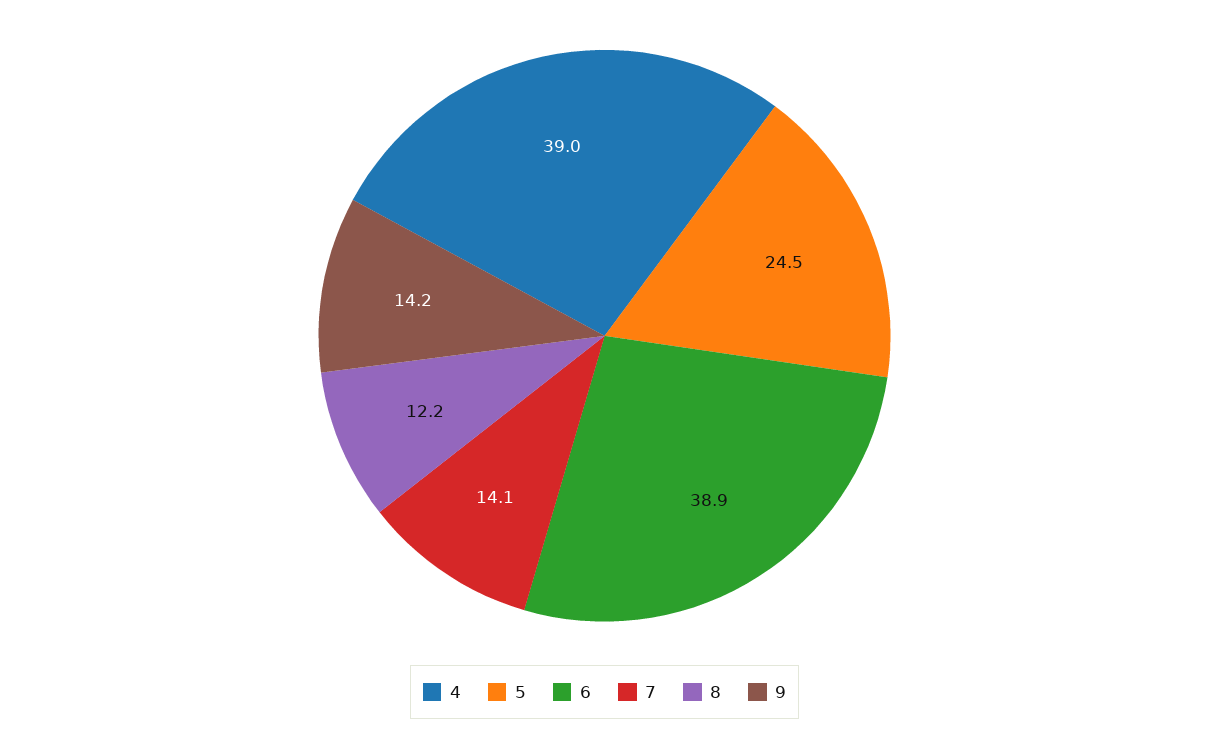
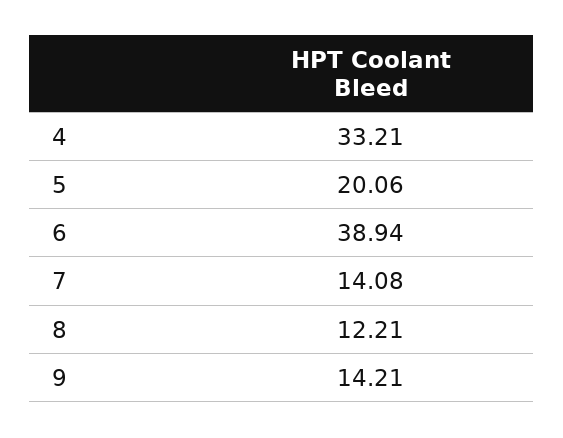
4: 39 -> 33.21
5: 24.5 -> 20.06

